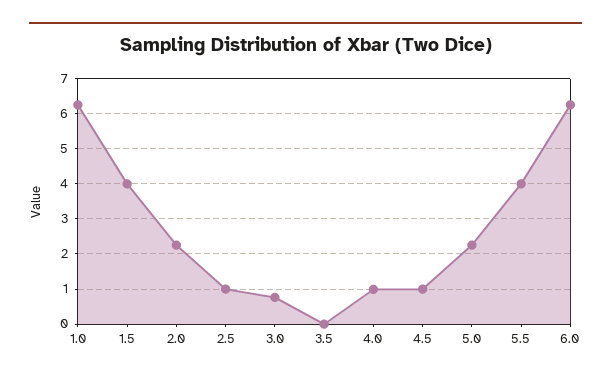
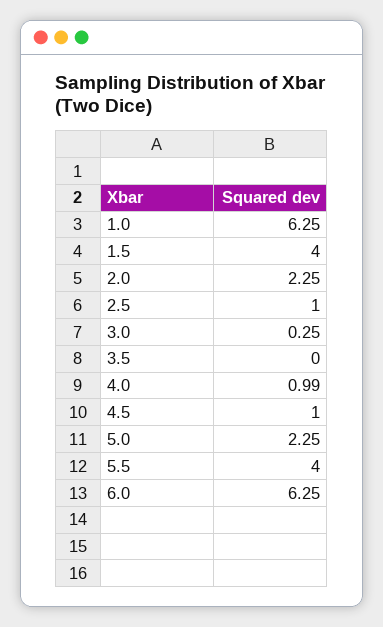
3.0: 0.8 -> 0.25

